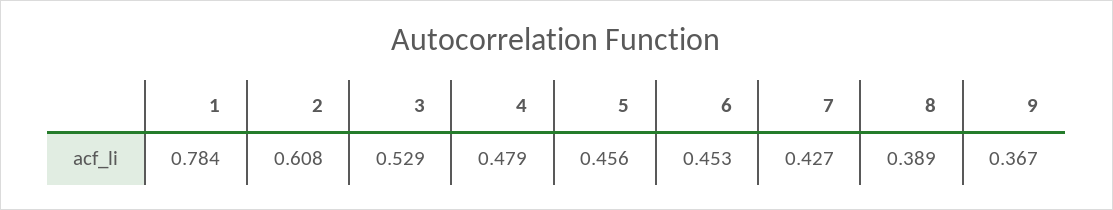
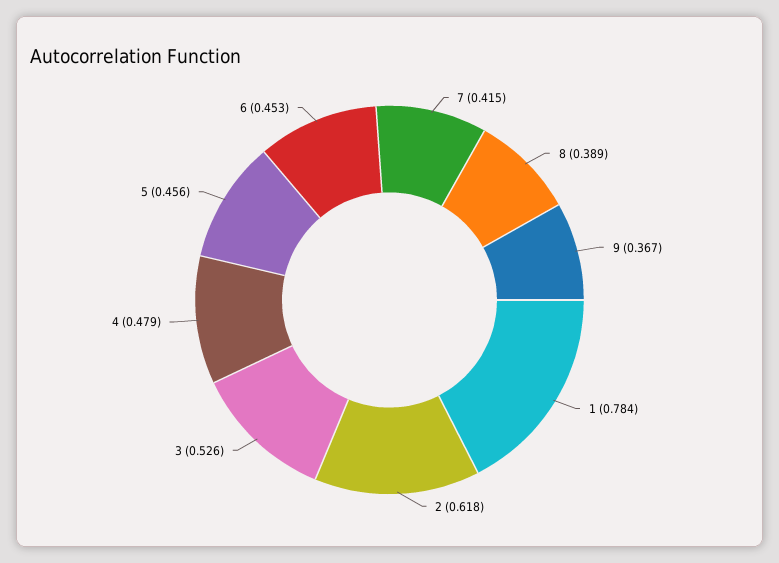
2: 0.608 -> 0.618
3: 0.529 -> 0.526
7: 0.427 -> 0.415

